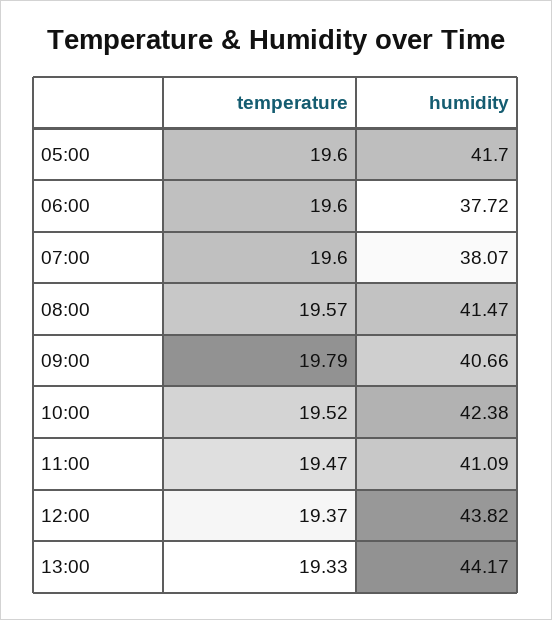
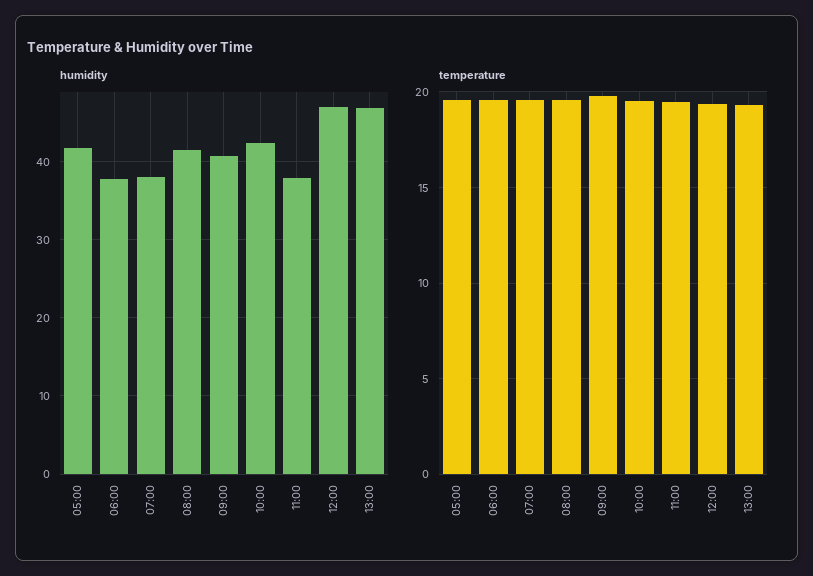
humidity, 11:00: 41.09 -> 38
humidity, 12:00: 43.82 -> 47
humidity, 13:00: 44.17 -> 47

